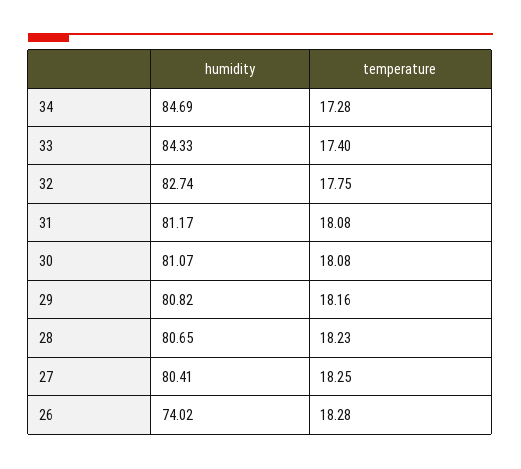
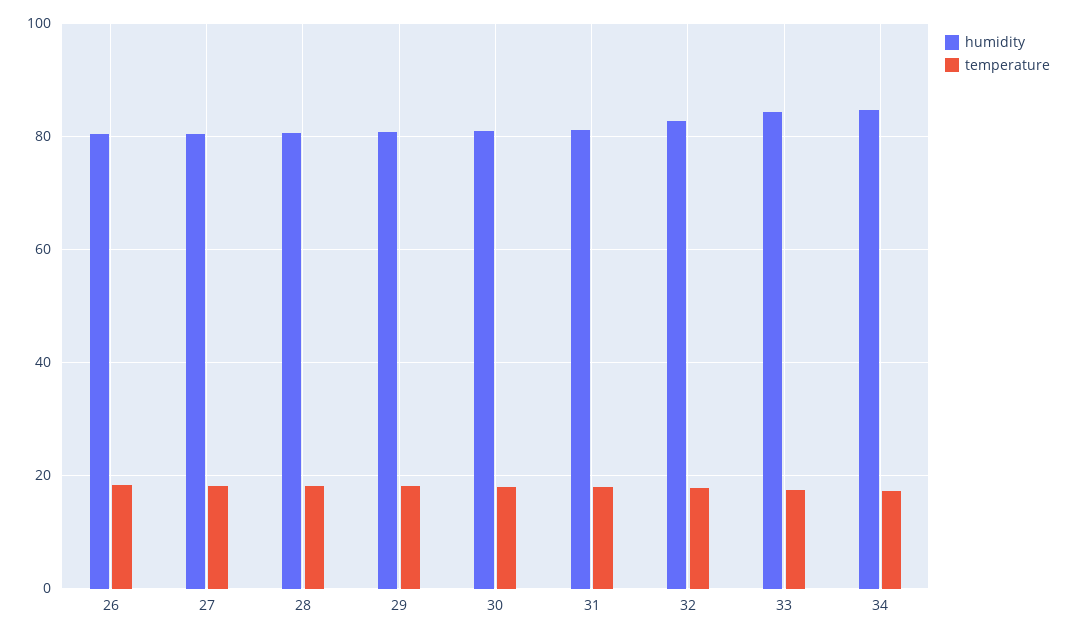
humidity, 26: 74.02 -> 80

